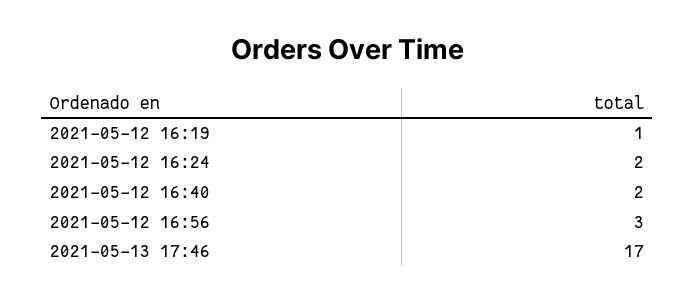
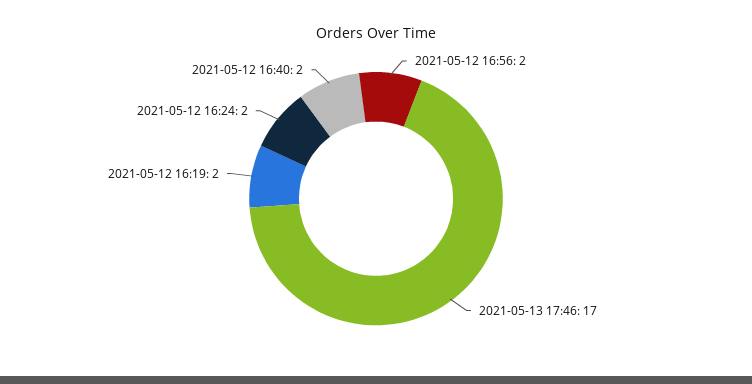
2021-05-12 16:19: 1 -> 2
2021-05-12 16:56: 3 -> 2

